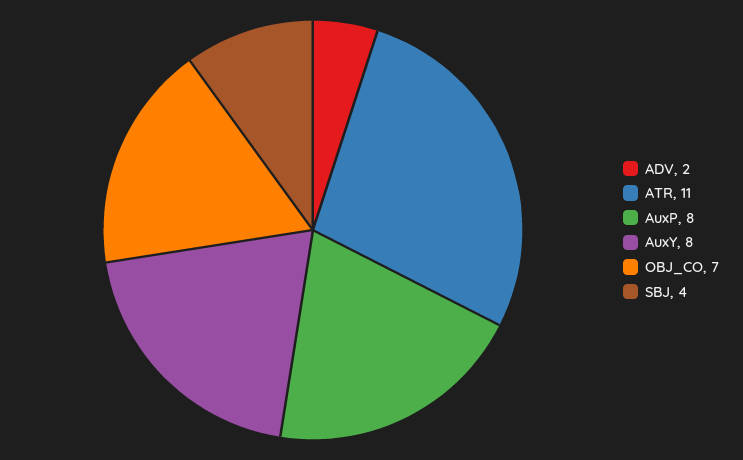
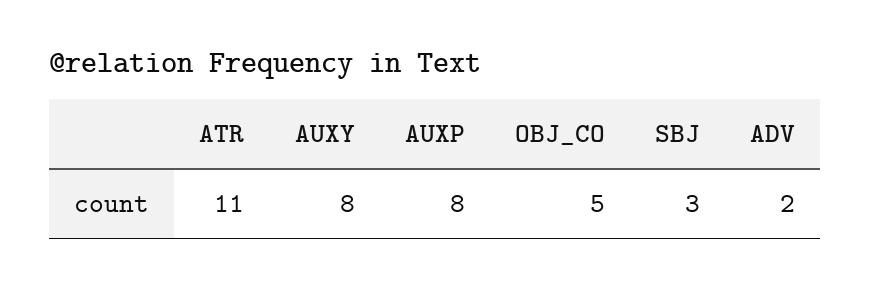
OBJ_CO: 7 -> 5
SBJ: 4 -> 3

